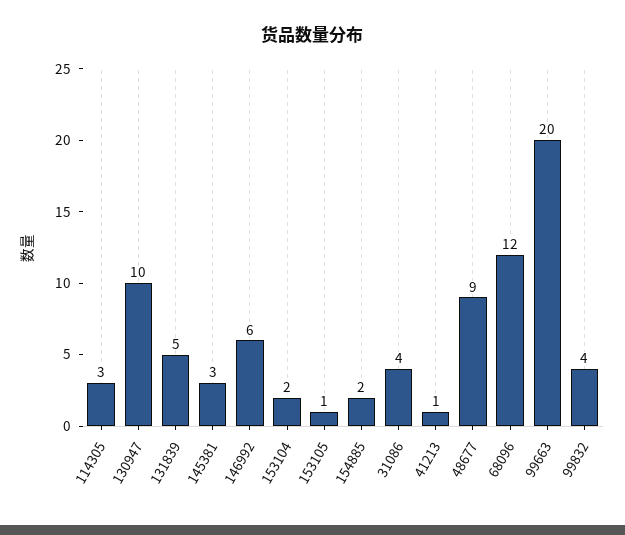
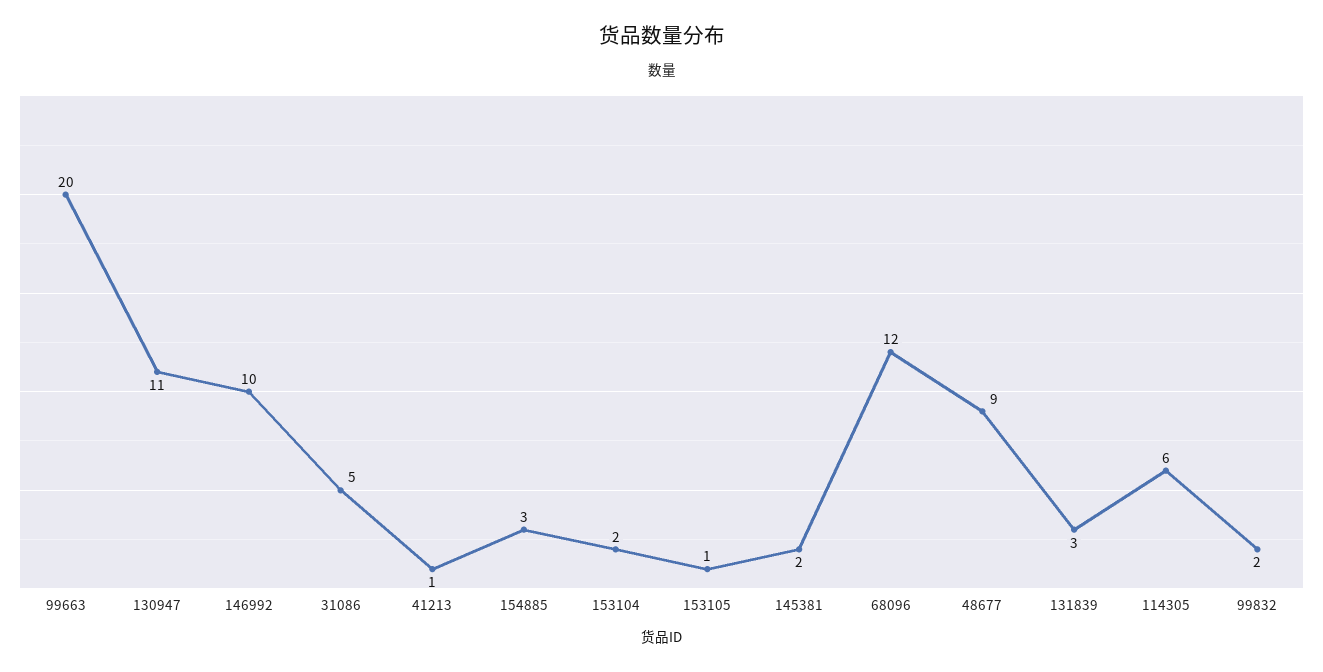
114305: 3 -> 6
130947: 10 -> 11
131839: 5 -> 3
145381: 3 -> 2
146992: 6 -> 10
154885: 2 -> 3
31086: 4 -> 5
99832: 4 -> 2

